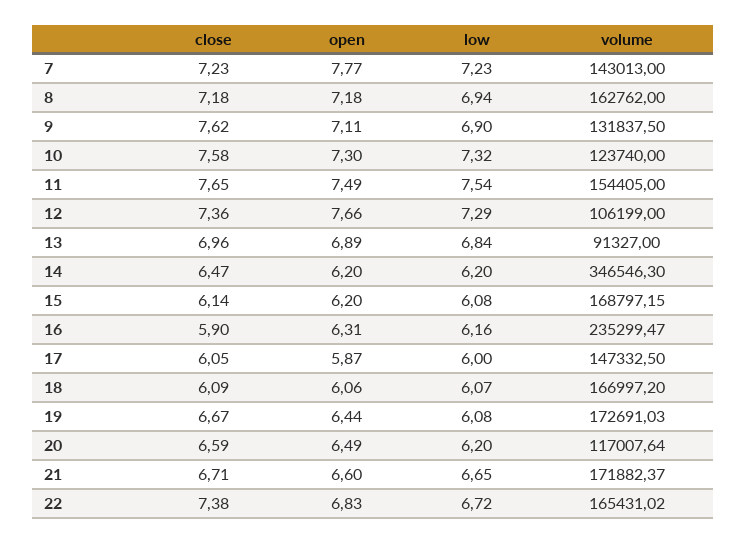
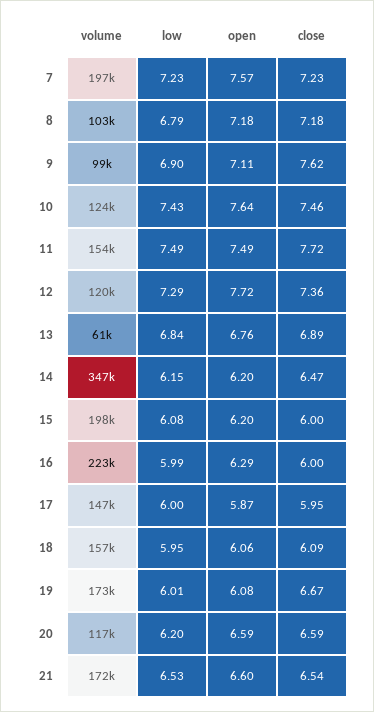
open, 7: 7.77 -> 7.57
volume, 7: 143013 -> 197000
low, 8: 6.94 -> 6.79
volume, 8: 162762 -> 103000
volume, 9: 131837.5 -> 99000
close, 10: 7.58 -> 7.46
open, 10: 7.3 -> 7.64
low, 10: 7.32 -> 7.43
close, 11: 7.65 -> 7.72
low, 11: 7.54 -> 7.49
open, 12: 7.66 -> 7.72
volume, 12: 106199 -> 120000
close, 13: 6.96 -> 6.89
open, 13: 6.89 -> 6.76
volume, 13: 91327 -> 61000
low, 14: 6.2 -> 6.15
close, 15: 6.14 -> 6
volume, 15: 168797.15 -> 198000
close, 16: 5.9 -> 6
open, 16: 6.31 -> 6.29
low, 16: 6.16 -> 5.99
volume, 16: 235299.47 -> 223000
close, 17: 6.05 -> 5.95
low, 18: 6.07 -> 5.95
volume, 18: 166997.2 -> 157000
open, 19: 6.44 -> 6.08
low, 19: 6.08 -> 6.01
open, 20: 6.49 -> 6.59
close, 21: 6.71 -> 6.54
low, 21: 6.65 -> 6.53
close, 22: 7.38 -> none
open, 22: 6.83 -> none
low, 22: 6.72 -> none
volume, 22: 165431.02 -> none

